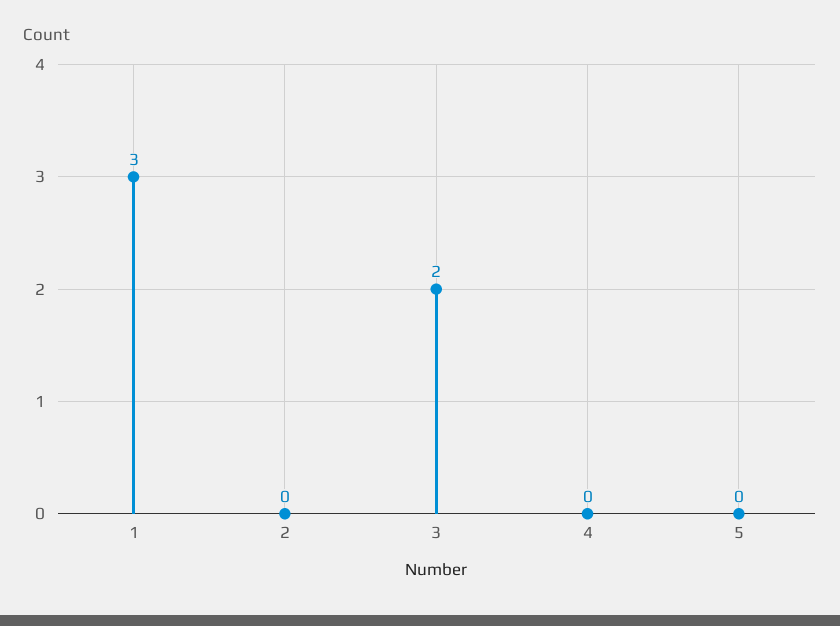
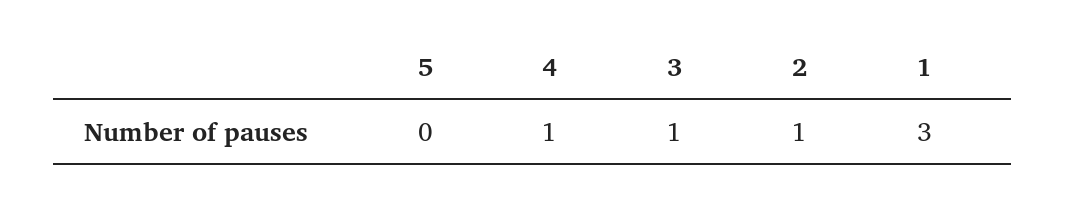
2: 0 -> 1
3: 2 -> 1
4: 0 -> 1

